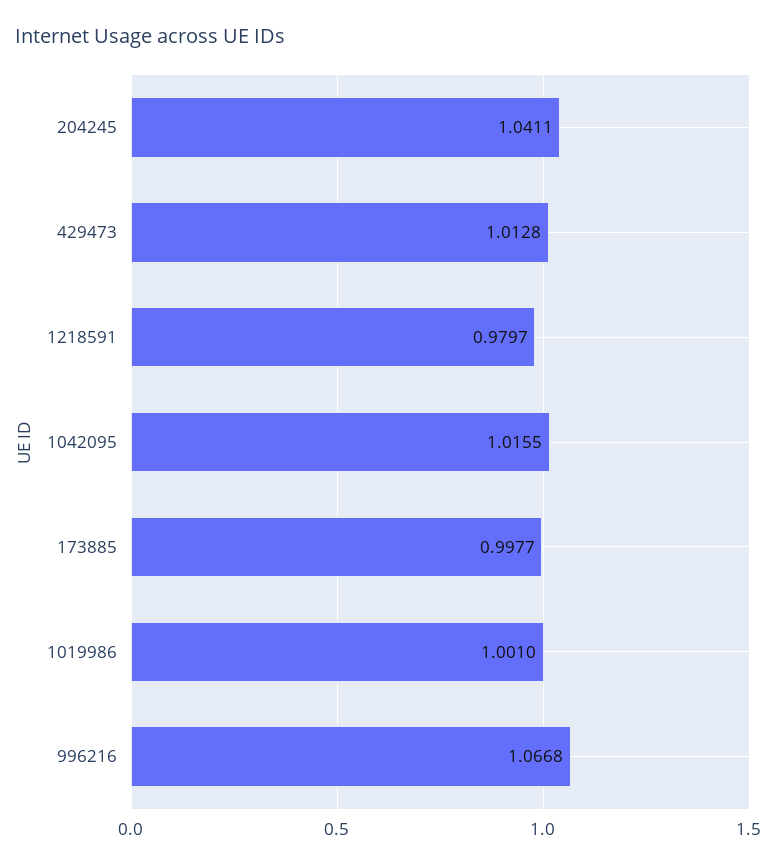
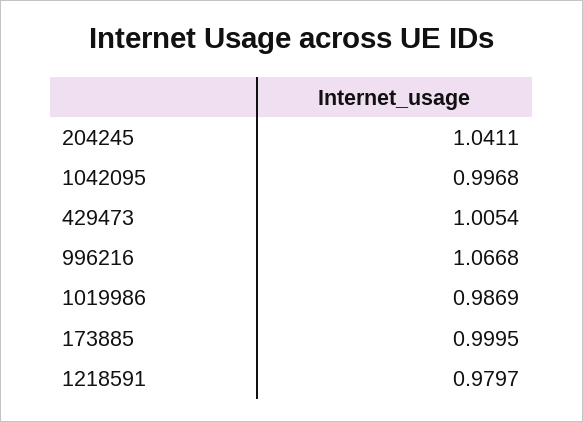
429473: 1.0128 -> 1.0054
1042095: 1.0155 -> 0.9968
173885: 0.9977 -> 0.9995
1019986: 1.001 -> 0.9869

